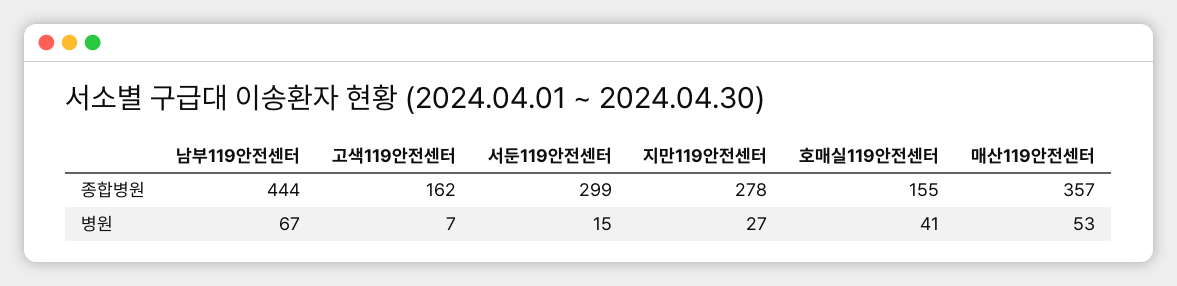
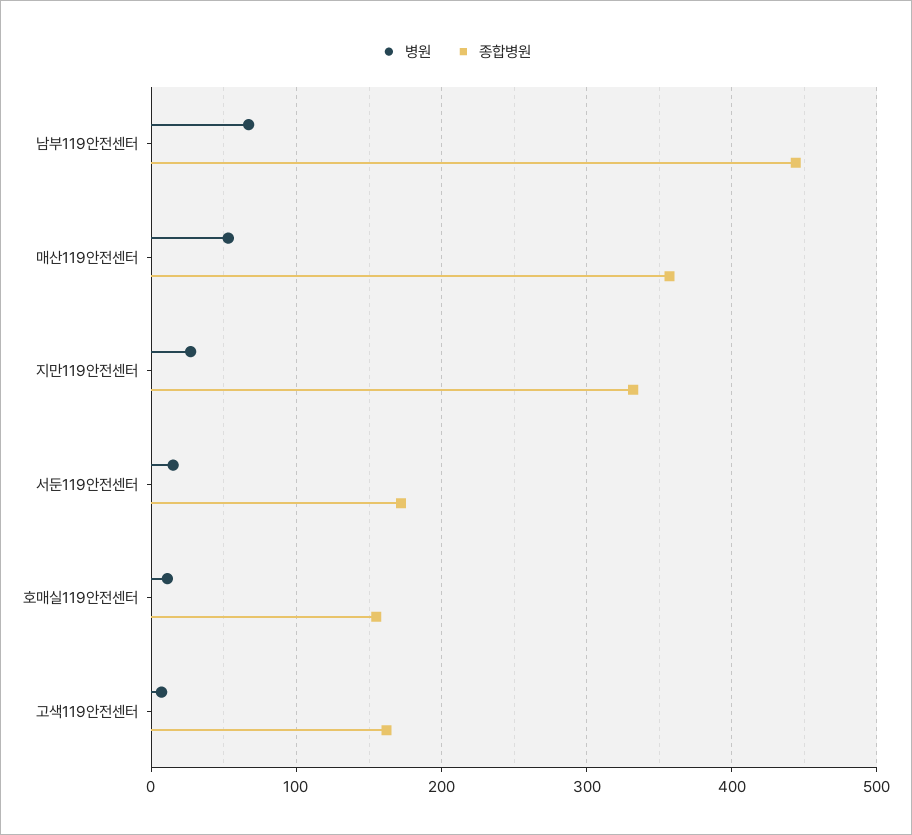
종합병원, 서둔119안전센터: 299 -> 170
종합병원, 지만119안전센터: 278 -> 330
병원, 호매실119안전센터: 41 -> 10

